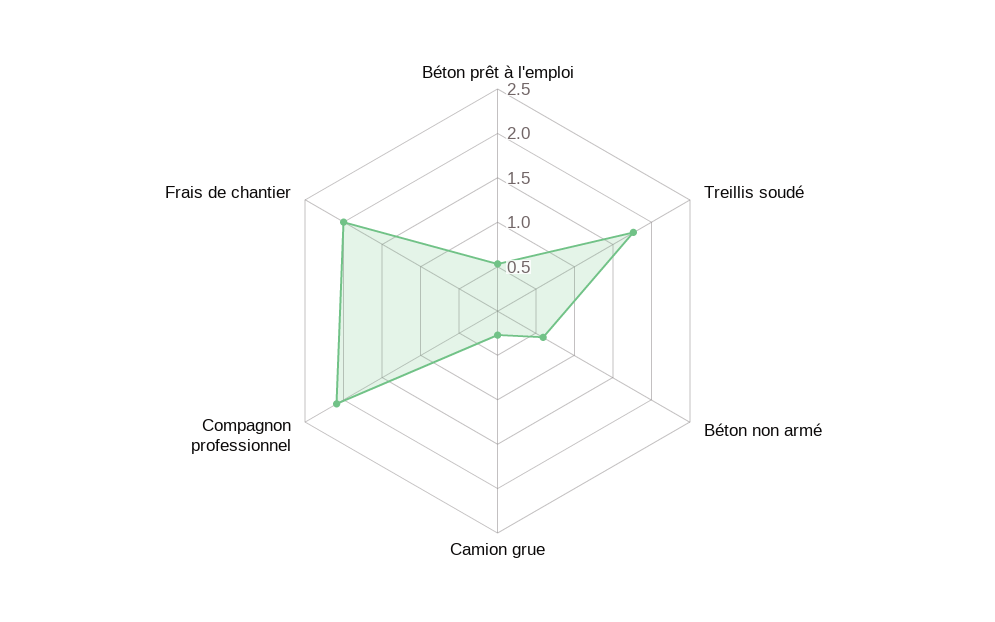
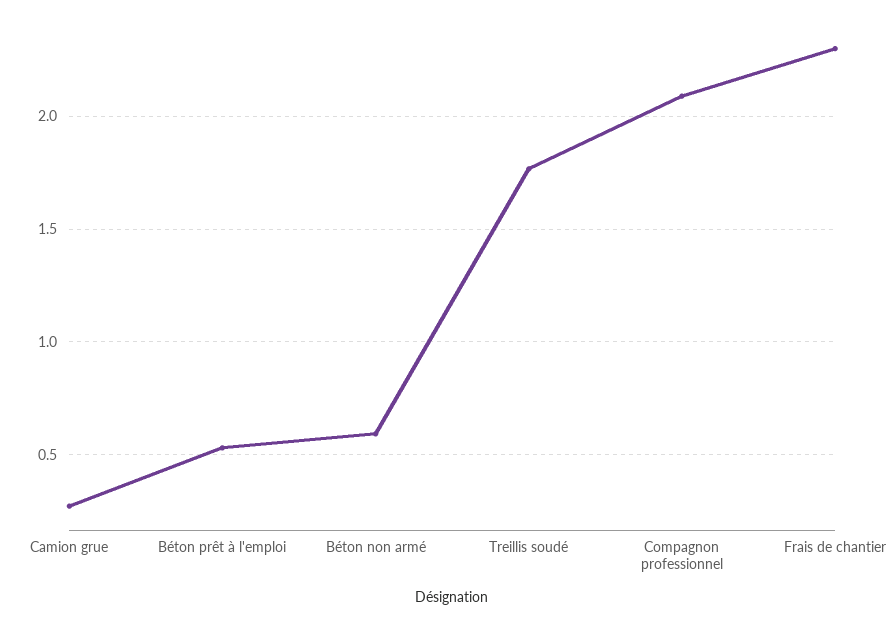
Frais de chantier: 2 -> 2.3

